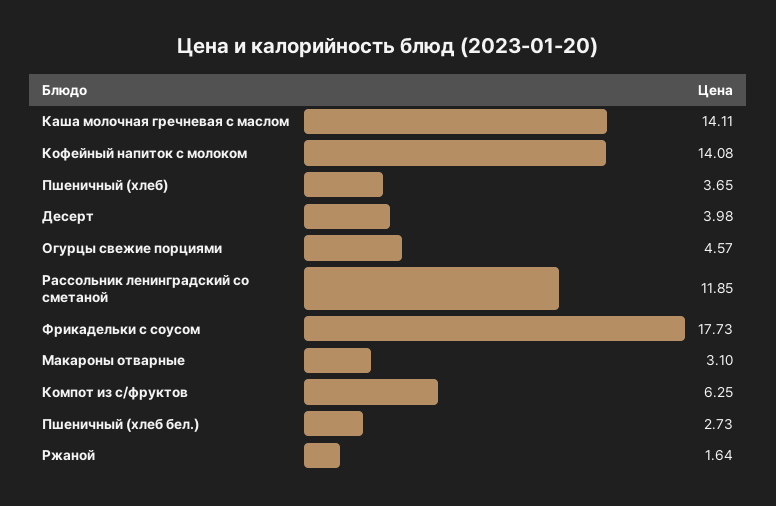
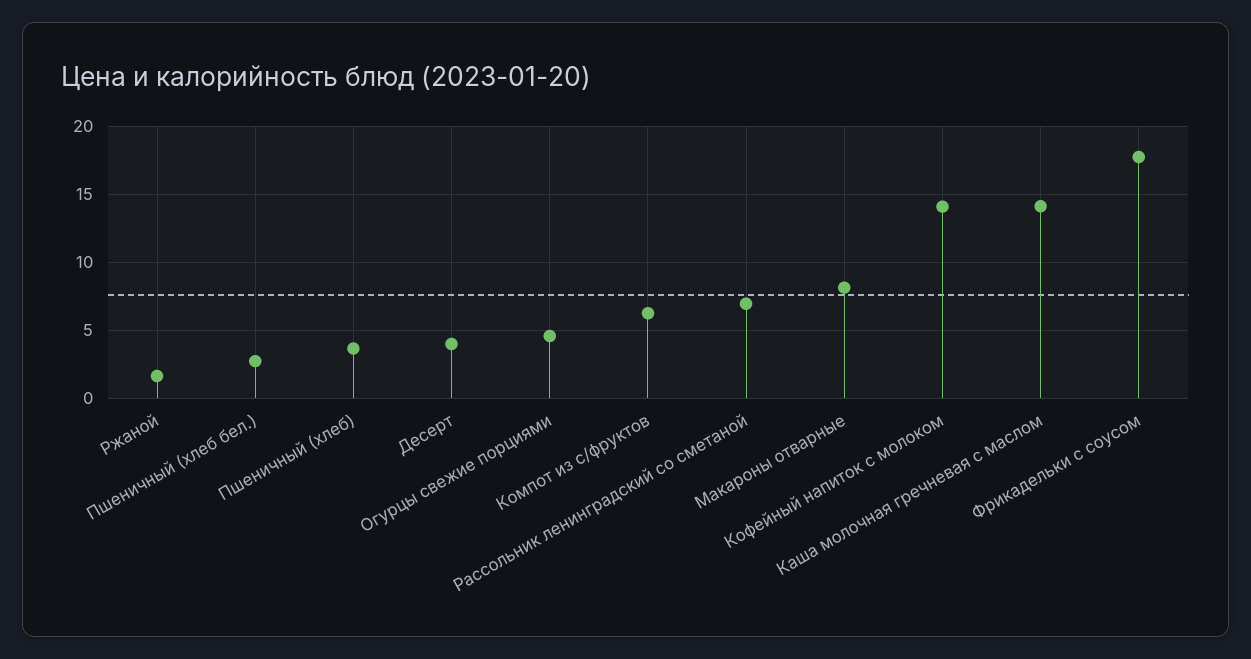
Рассольник ленинградский со сметаной: 11.85 -> 7
Макароны отварные: 3.1 -> 8

